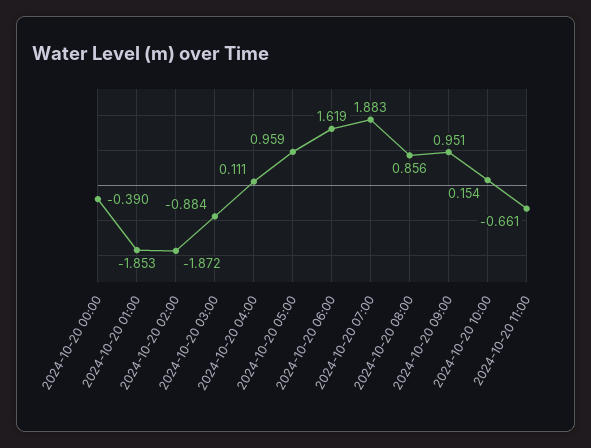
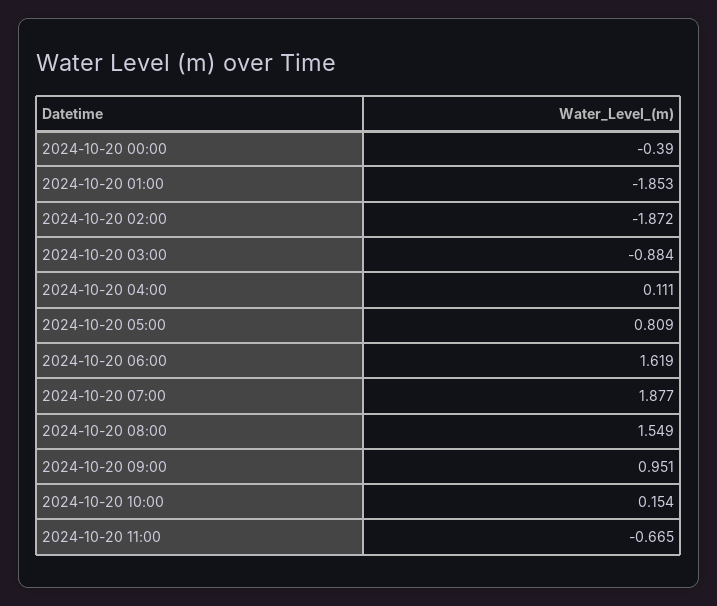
2024-10-20 05:00: 0.959 -> 0.809
2024-10-20 07:00: 1.883 -> 1.877
2024-10-20 08:00: 0.856 -> 1.549
2024-10-20 11:00: -0.661 -> -0.665

